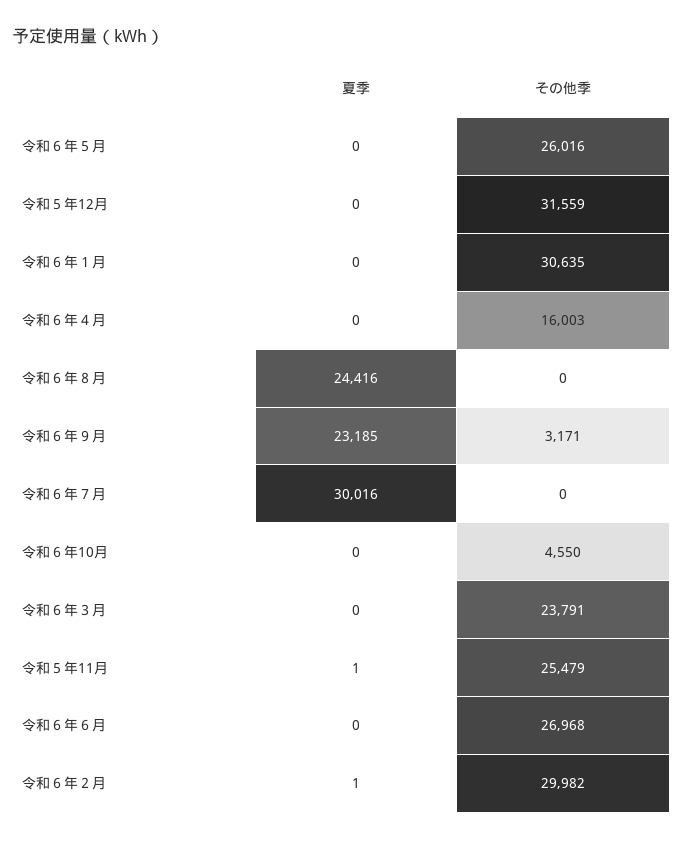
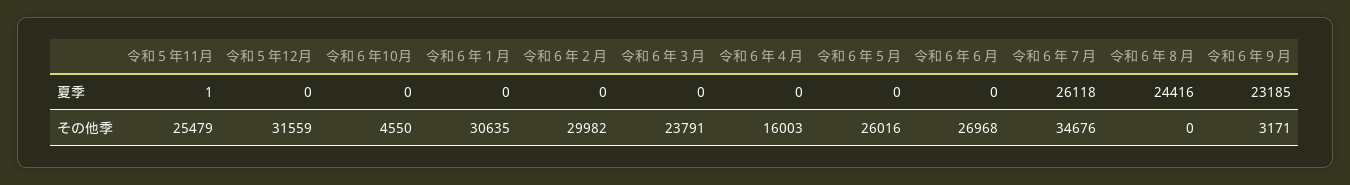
夏季, 令和６年７月: 30016 -> 26118
その他季, 令和６年７月: 0 -> 34676
夏季, 令和６年２月: 1 -> 0

